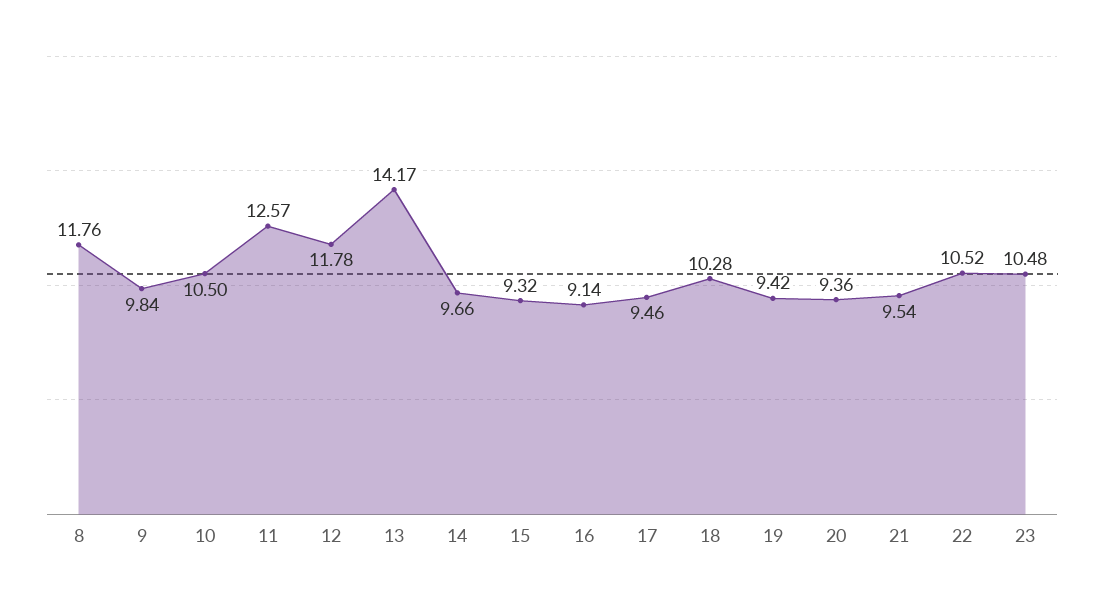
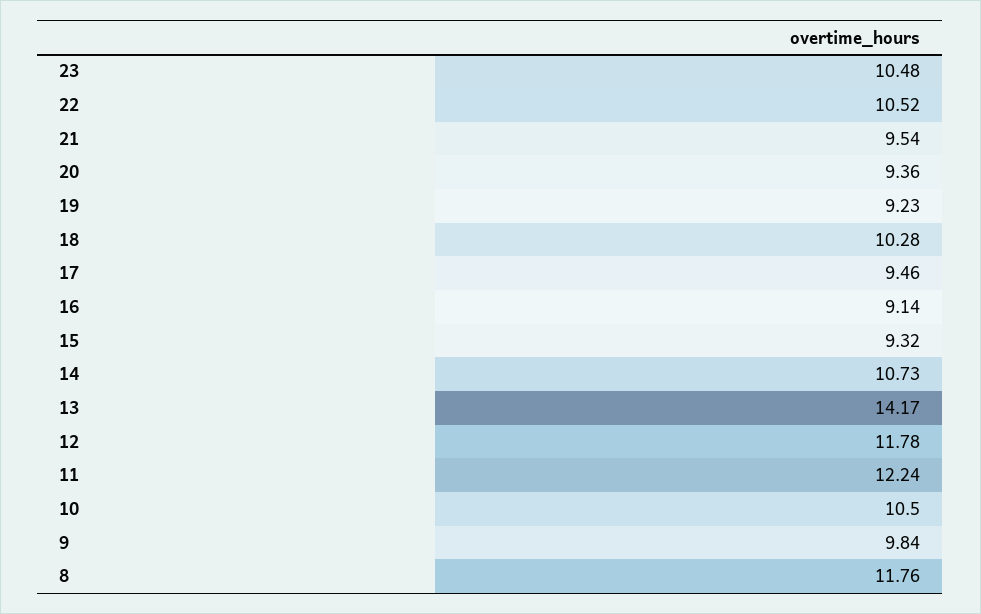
11: 12.57 -> 12.24
14: 9.66 -> 10.73
19: 9.42 -> 9.23

